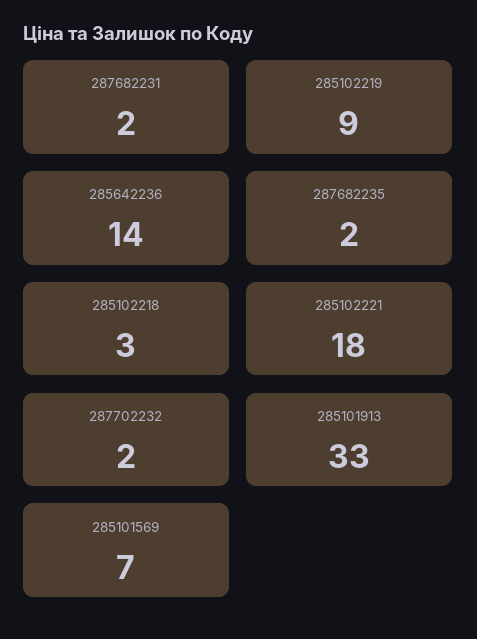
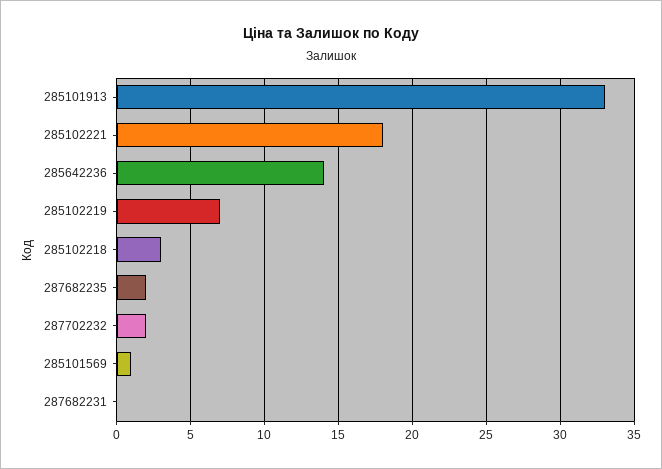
287682231: 2 -> 0
285102219: 9 -> 7
285101569: 7 -> 1

